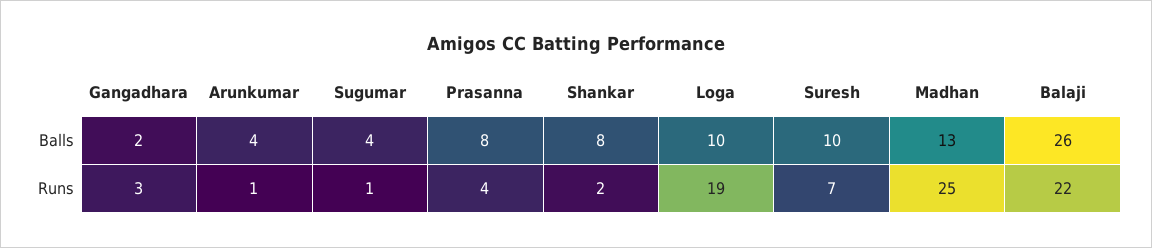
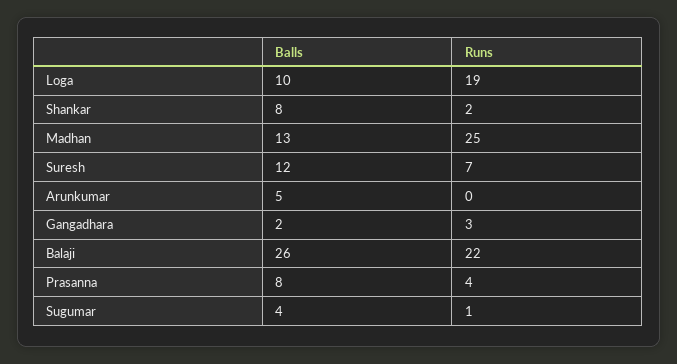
Arunkumar, Balls: 4 -> 5
Suresh, Balls: 10 -> 12
Arunkumar, Runs: 1 -> 0

